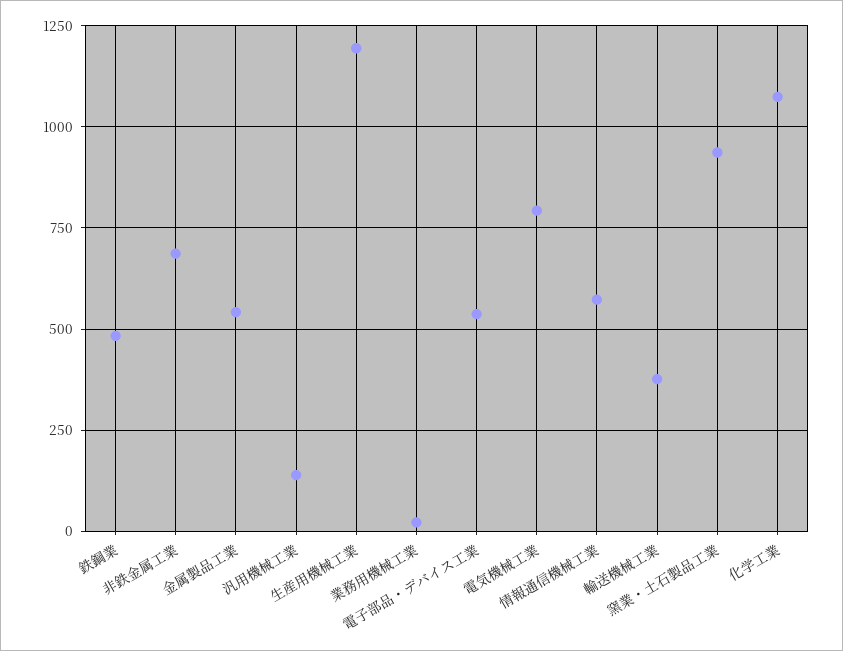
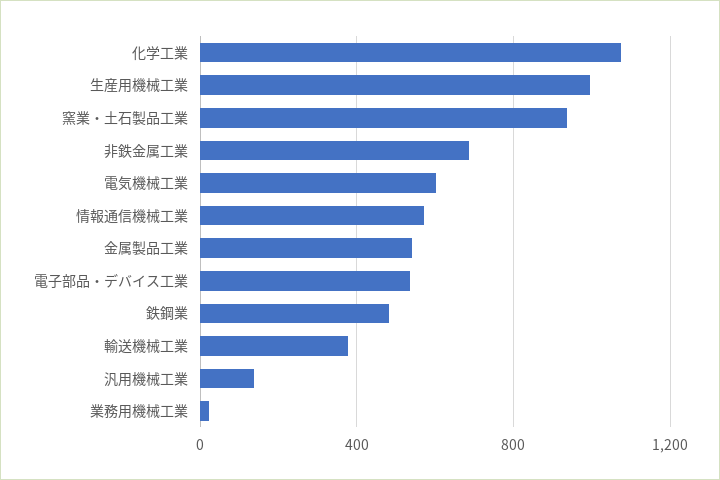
生産用機械工業: 1200 -> 1000
電気機械工業: 800 -> 600

